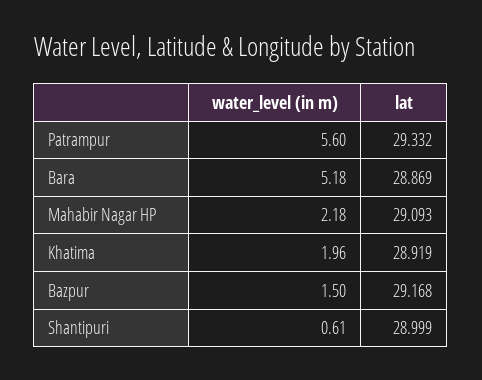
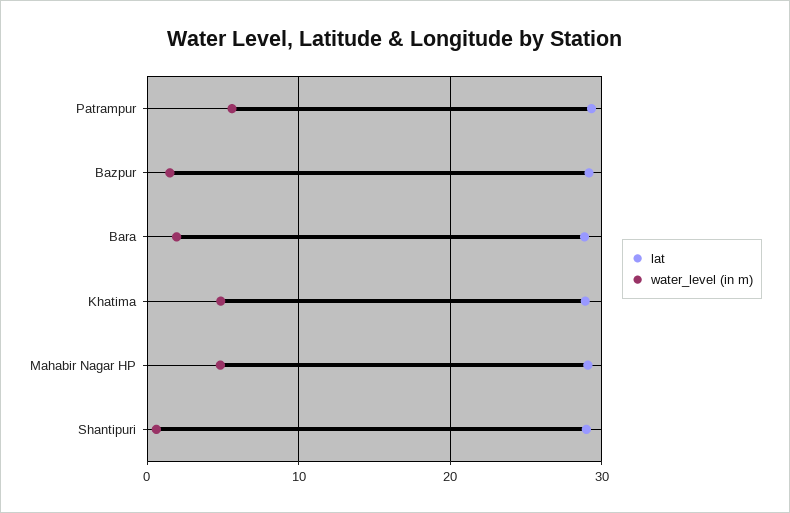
water_level (in m), Bara: 5.18 -> 2
water_level (in m), Mahabir Nagar HP: 2.18 -> 5
water_level (in m), Khatima: 1.96 -> 5

